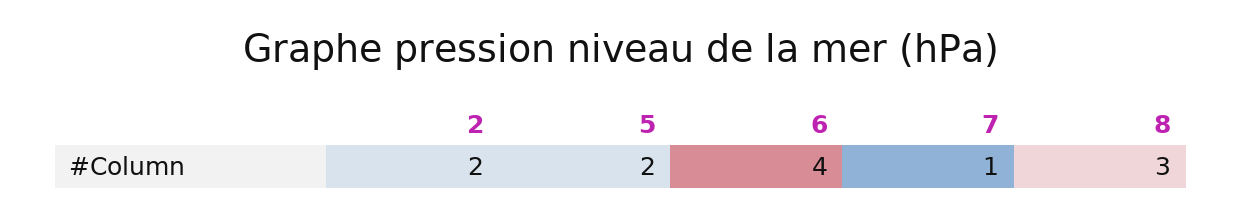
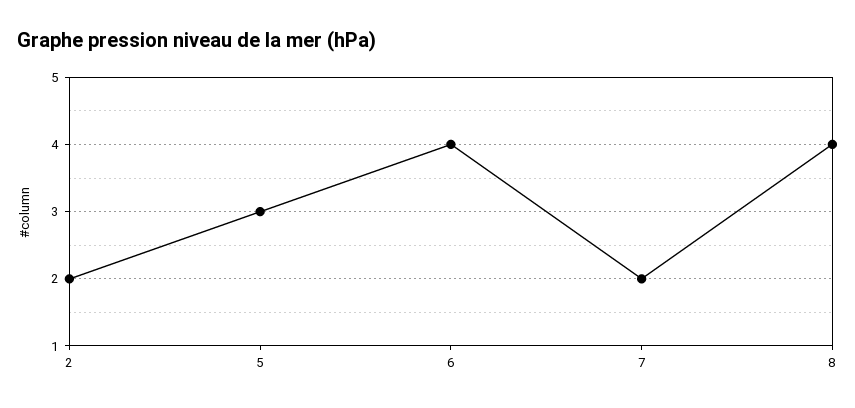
5: 2 -> 3
7: 1 -> 2
8: 3 -> 4

